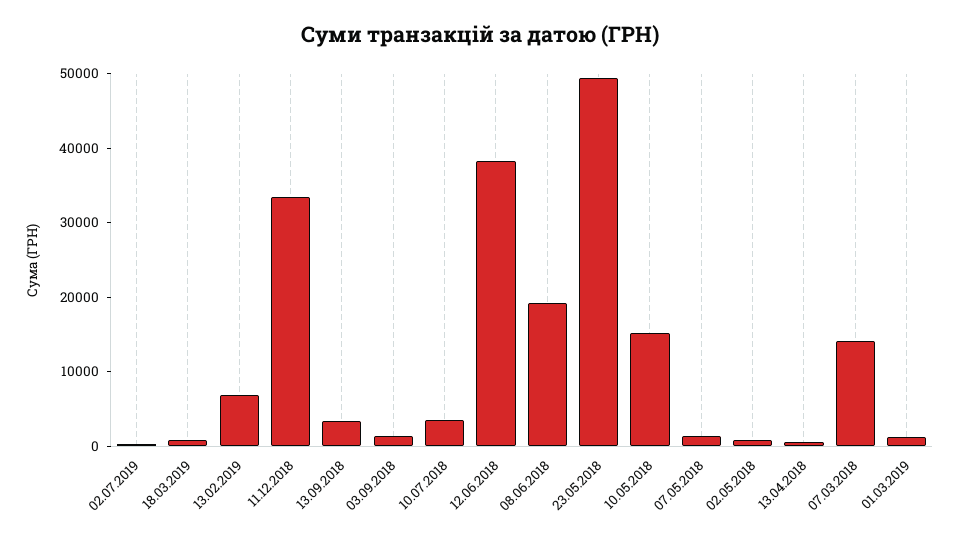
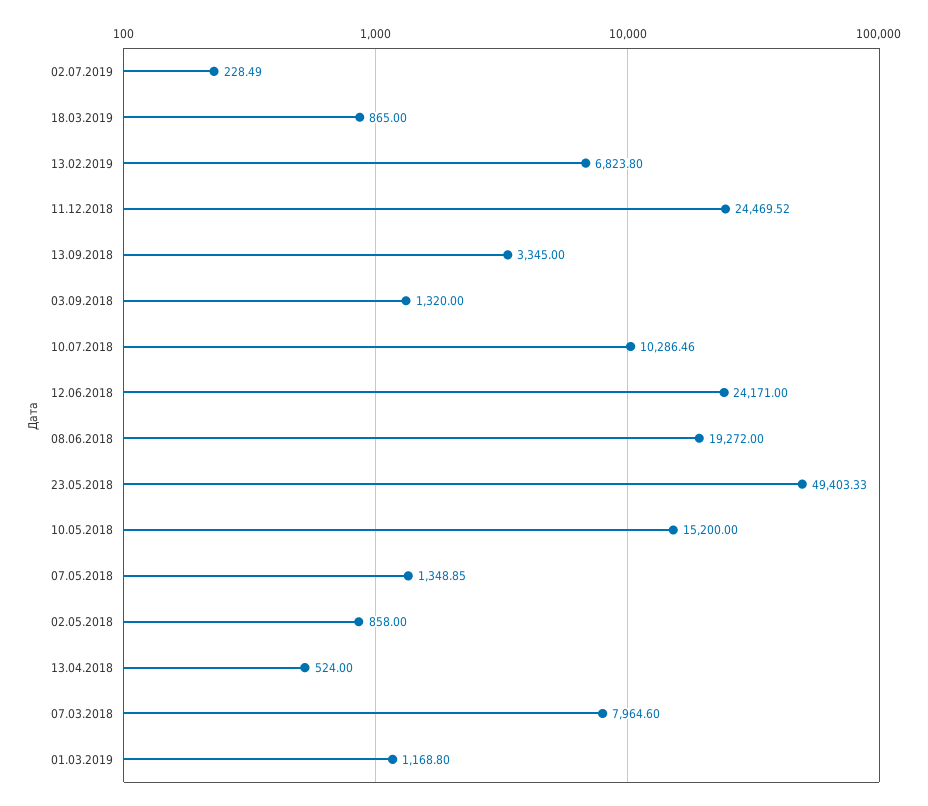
11.12.2018: 34000 -> 24469.52
10.07.2018: 4000 -> 10286.46
12.06.2018: 38000 -> 24171
07.03.2018: 14000 -> 7964.6

